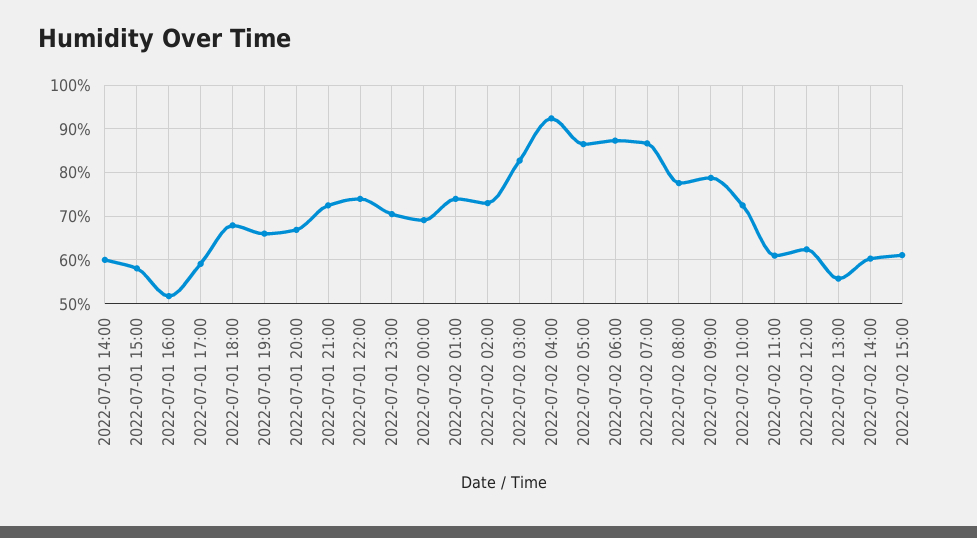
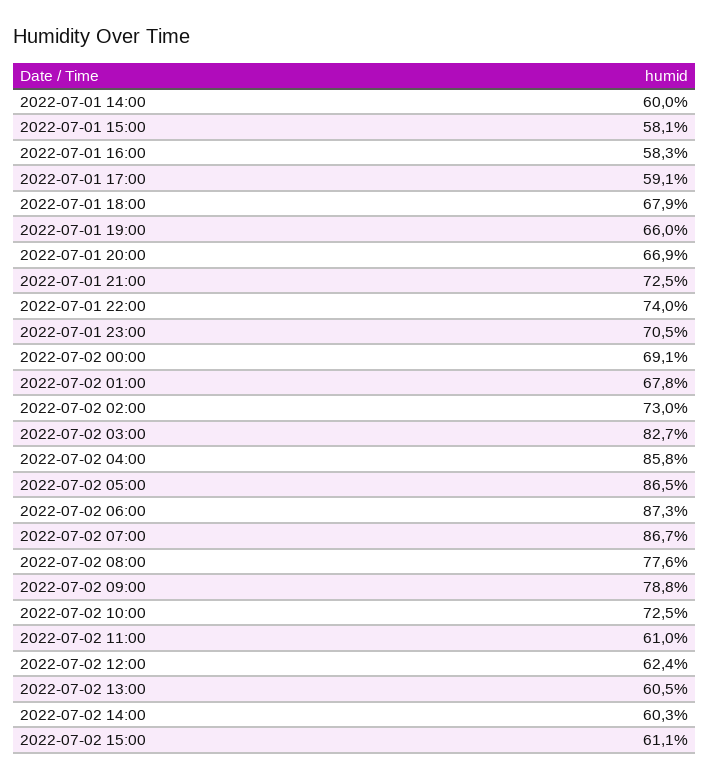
2022-07-01 16:00: 52 -> 58.3
2022-07-02 01:00: 74 -> 67.8
2022-07-02 04:00: 92 -> 85.8
2022-07-02 13:00: 56 -> 60.5

